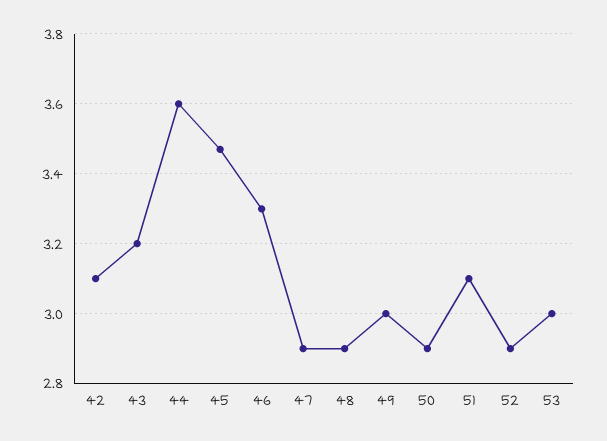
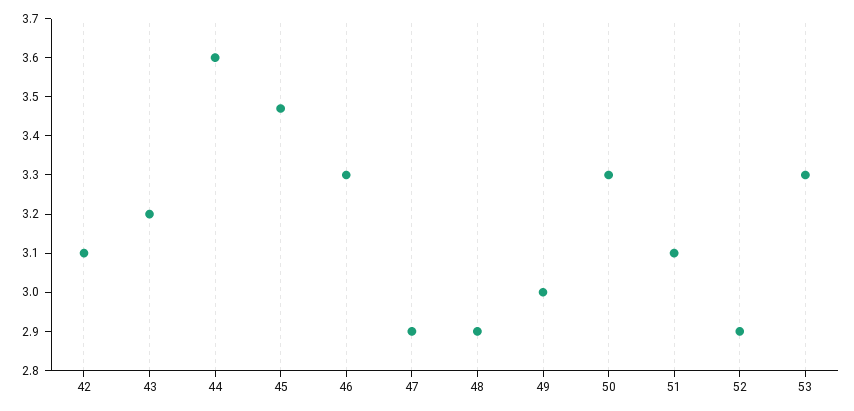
50: 2.9 -> 3.3
53: 3 -> 3.3

